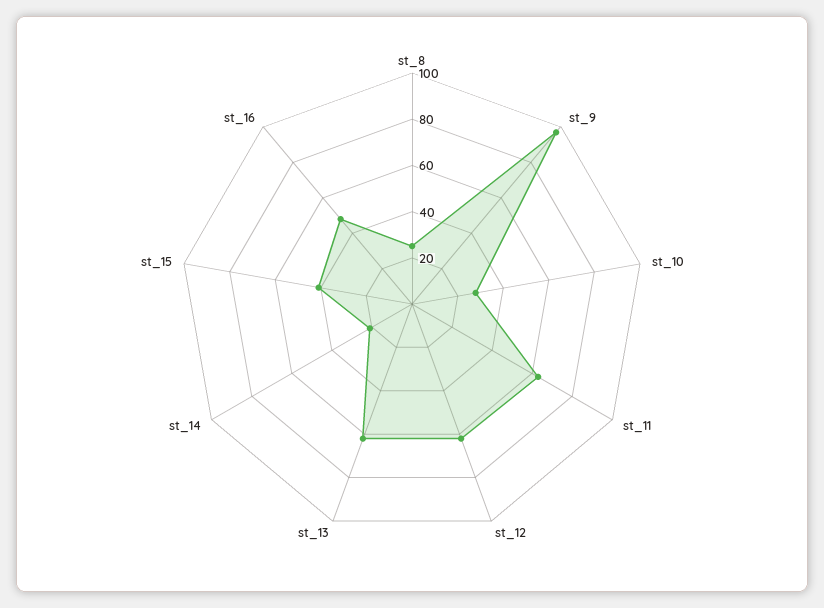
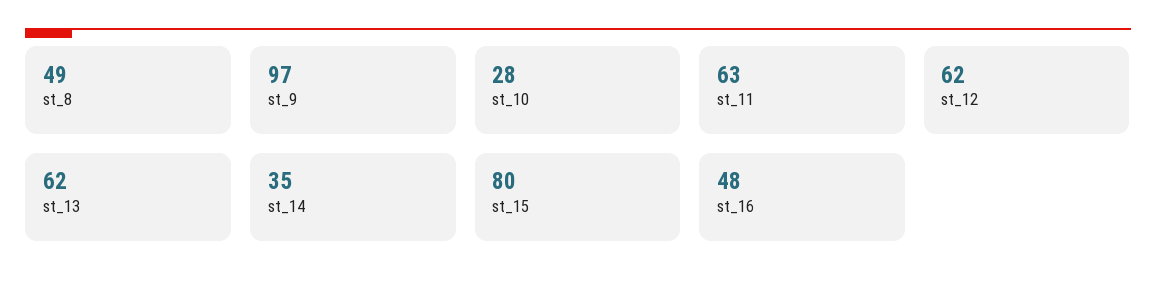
st_8: 25 -> 49
st_14: 20 -> 35
st_15: 40 -> 80

